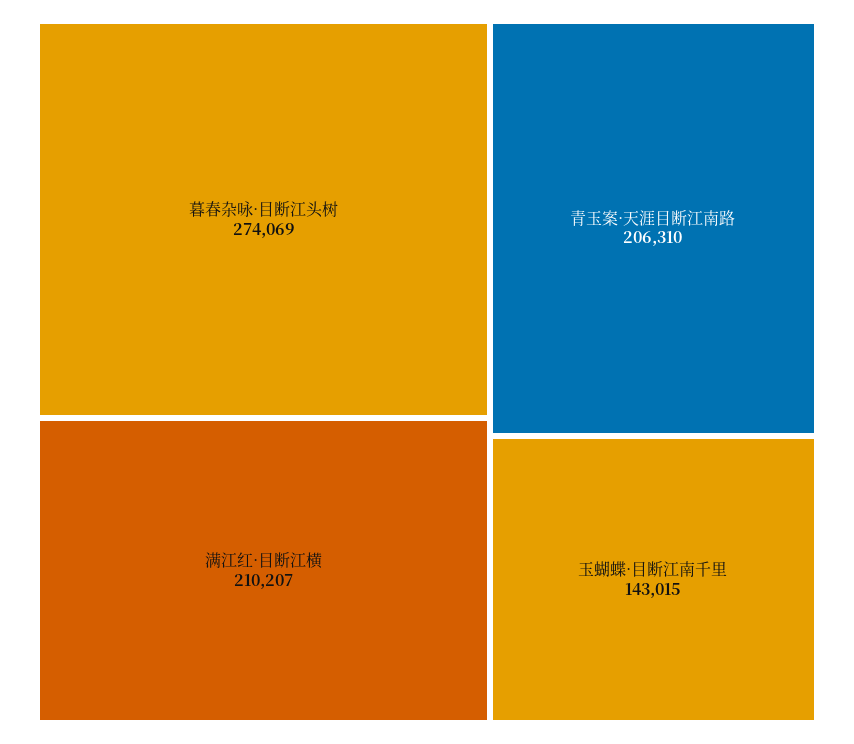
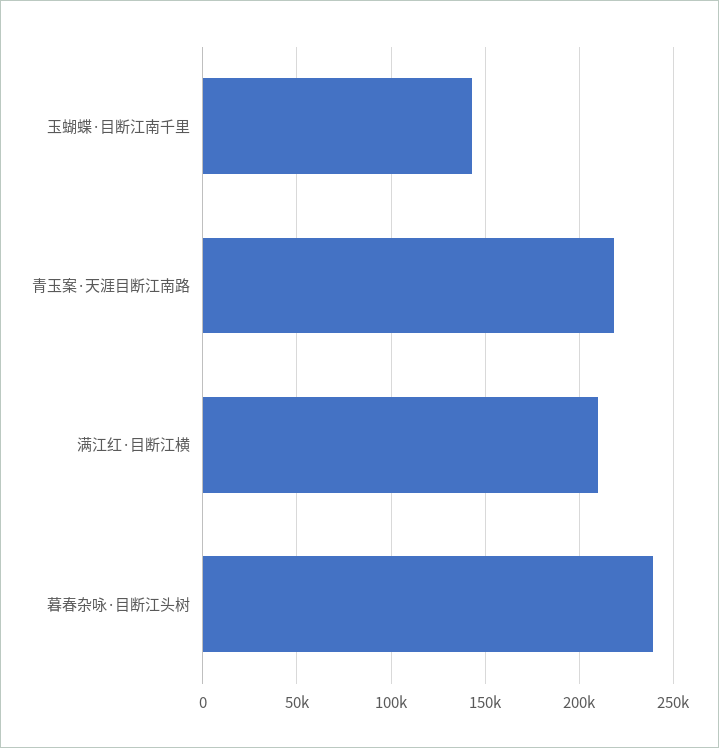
暮春杂咏·目断江头树: 274069 -> 240000
青玉案·天涯目断江南路: 206310 -> 220000

